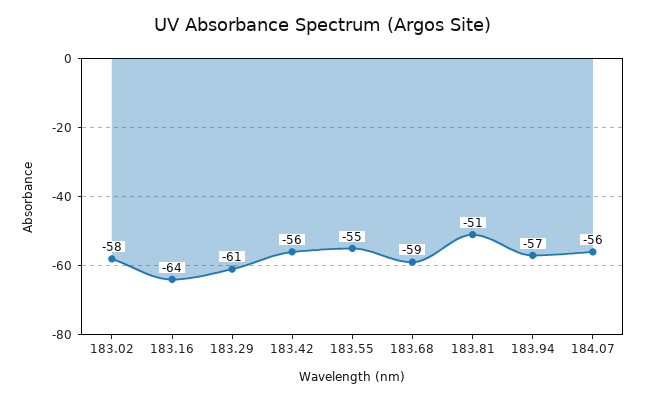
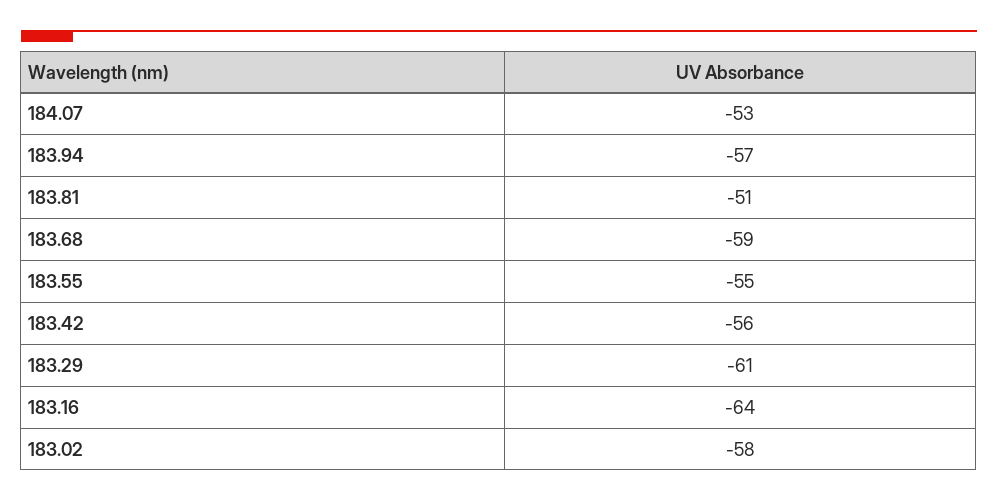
184.07: -56 -> -53

